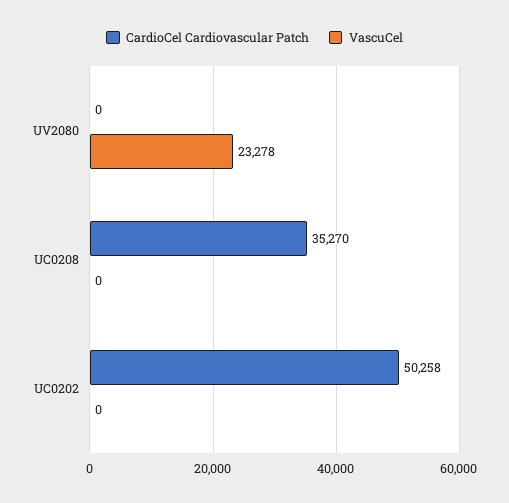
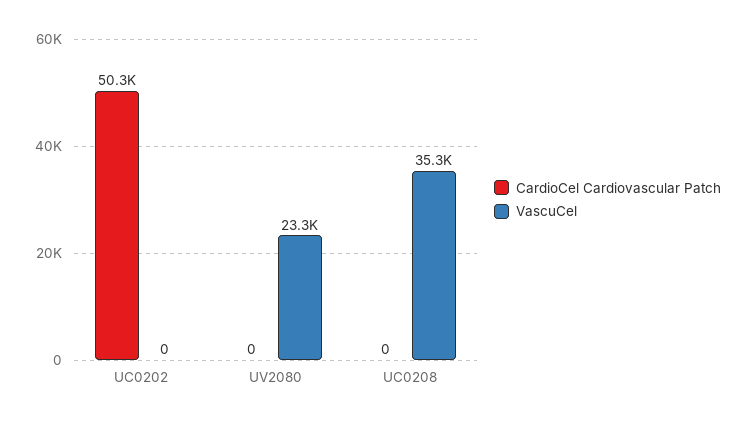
CardioCel Cardiovascular Patch, UC0208: 35270 -> 0
VascuCel, UC0208: 0 -> 35300

